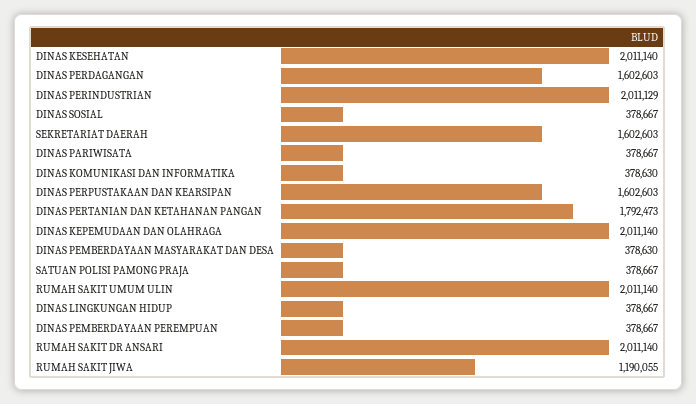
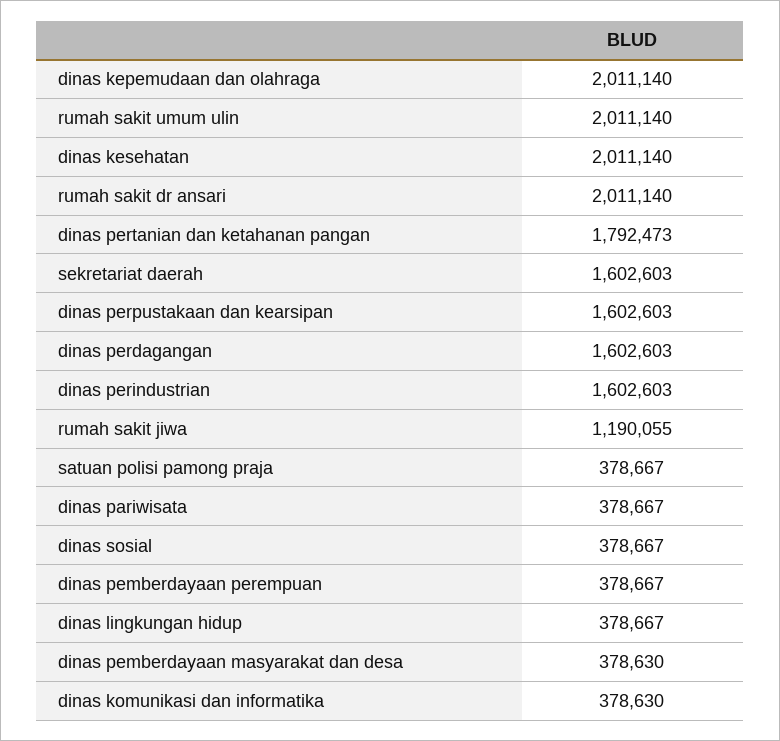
DINAS PERINDUSTRIAN: 2011129 -> 1602603

